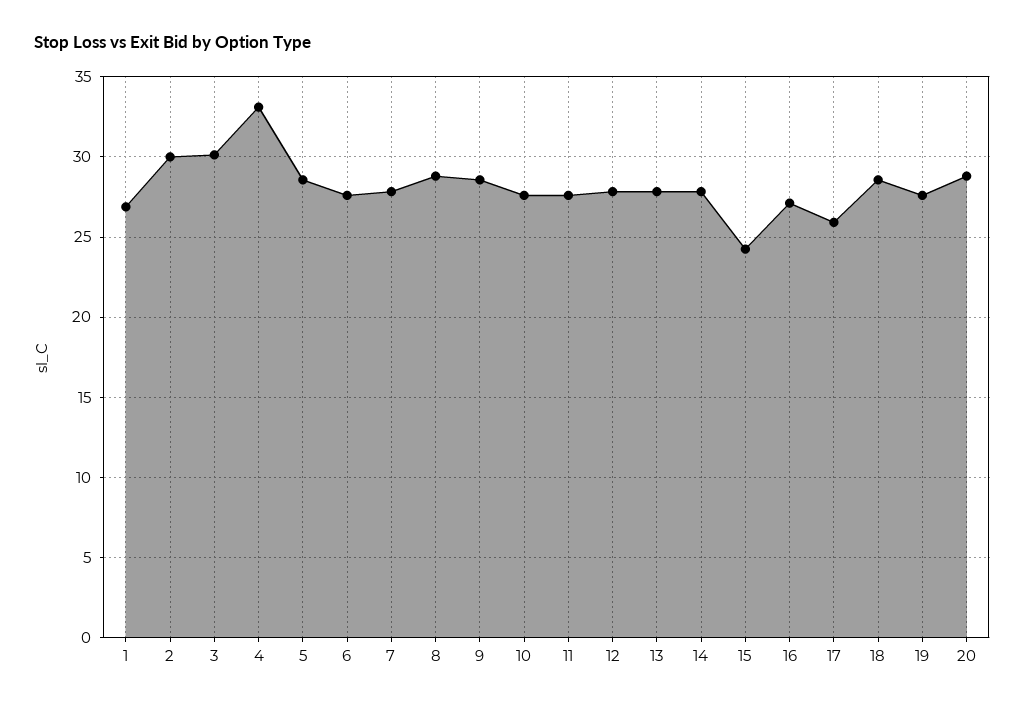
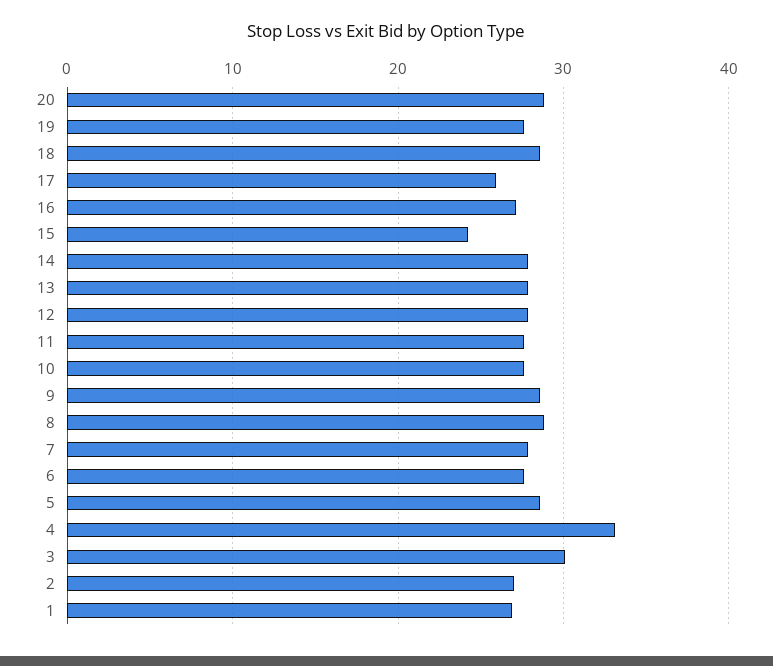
2: 30 -> 27

